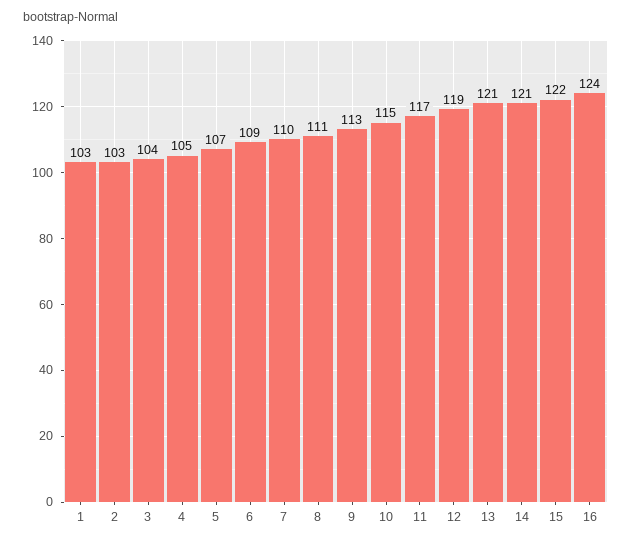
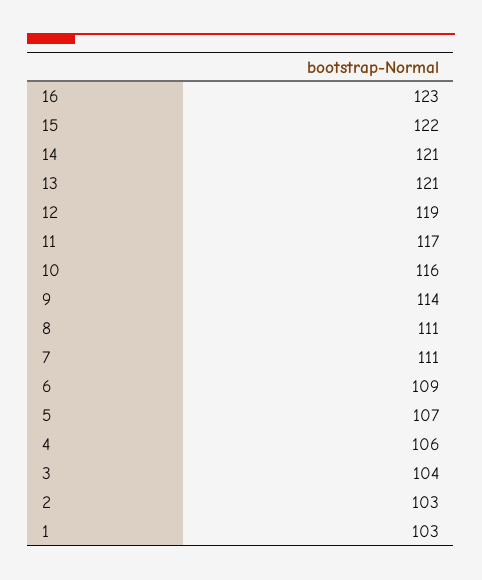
4: 105 -> 106
7: 110 -> 111
9: 113 -> 114
10: 115 -> 116
16: 124 -> 123

